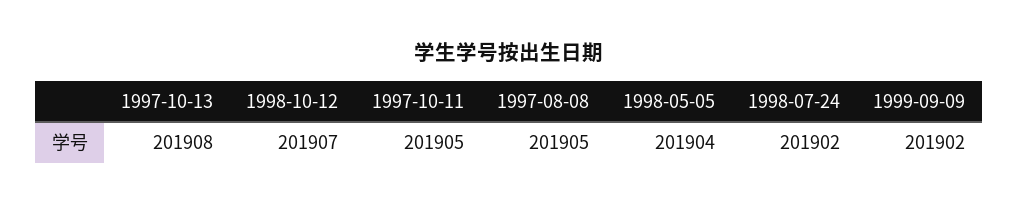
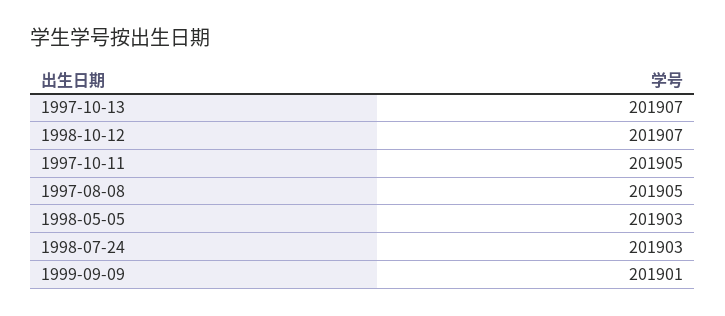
1997-10-13: 201908 -> 201907
1998-05-05: 201904 -> 201903
1998-07-24: 201902 -> 201903
1999-09-09: 201902 -> 201901

